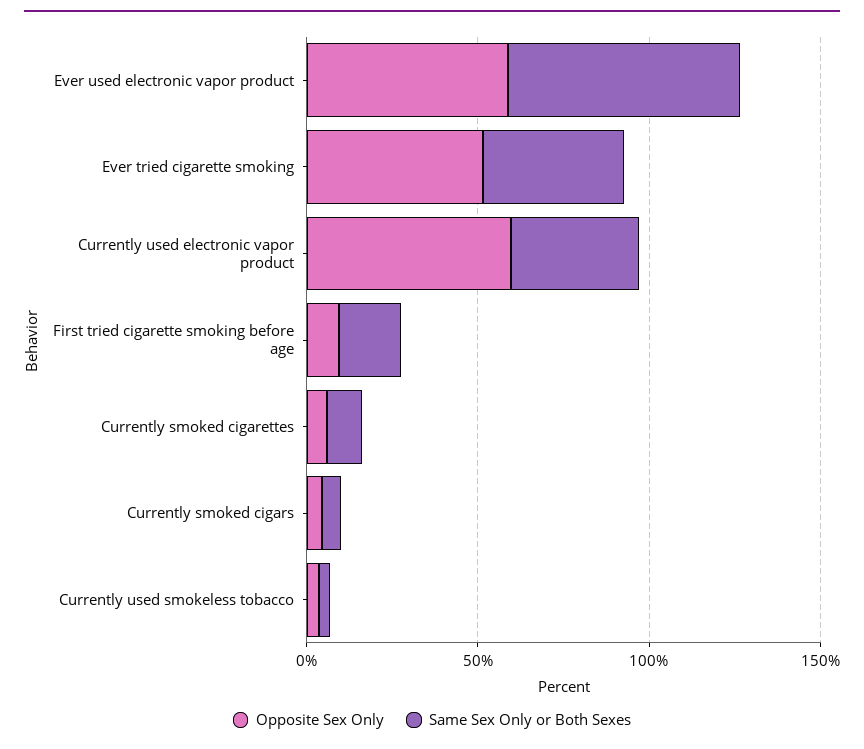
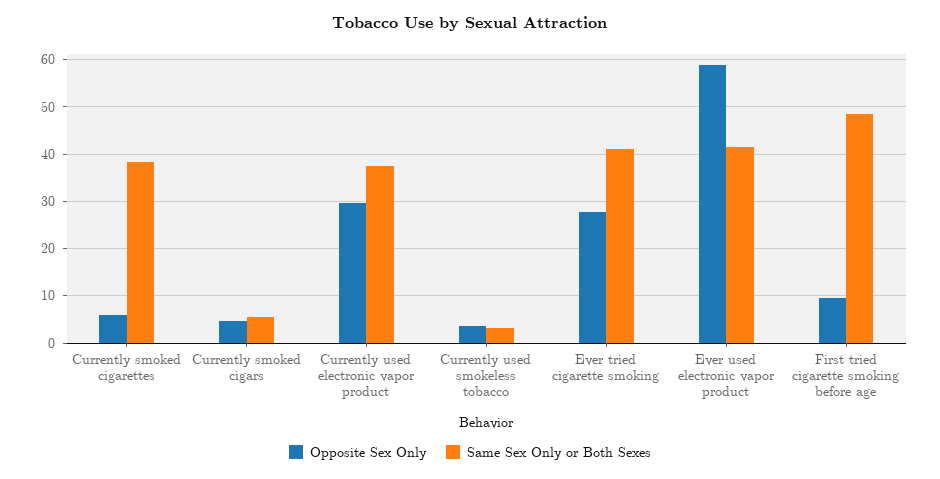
Same Sex Only or Both Sexes, Ever used electronic vapor product: 70 -> 42
Opposite Sex Only, Ever tried cigarette smoking: 50 -> 28
Opposite Sex Only, Currently used electronic vapor product: 60 -> 30
Same Sex Only or Both Sexes, First tried cigarette smoking before age: 20 -> 48
Same Sex Only or Both Sexes, Currently smoked cigarettes: 10 -> 38

